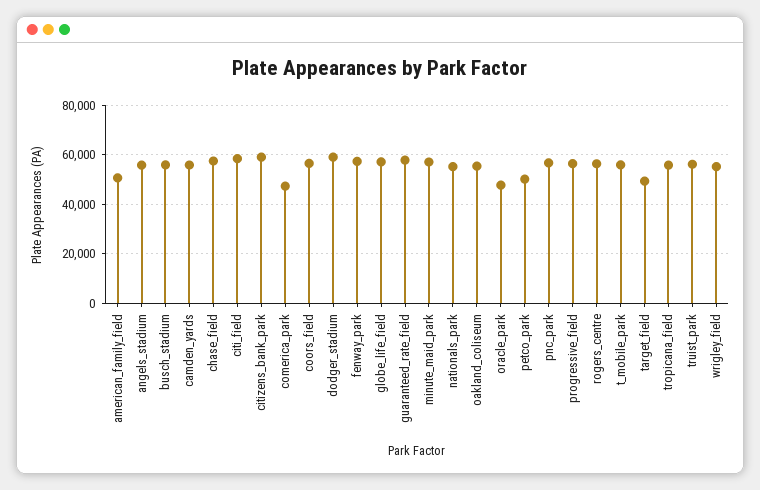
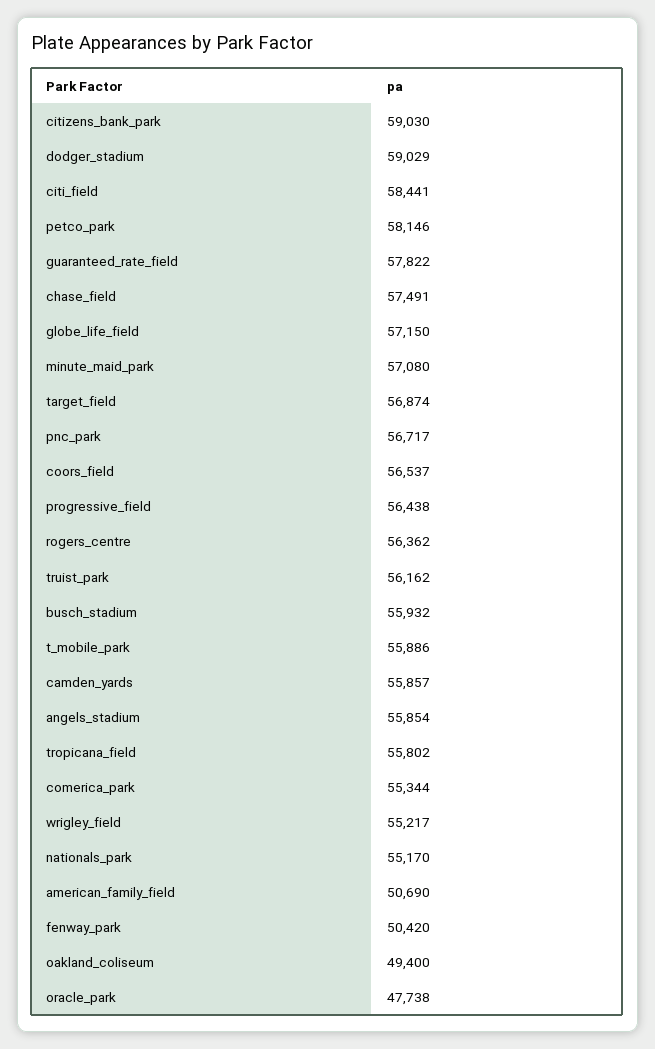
comerica_park: 47500 -> 55344
fenway_park: 57500 -> 50420
oakland_coliseum: 55000 -> 49400
petco_park: 50000 -> 58146
target_field: 50000 -> 56874

